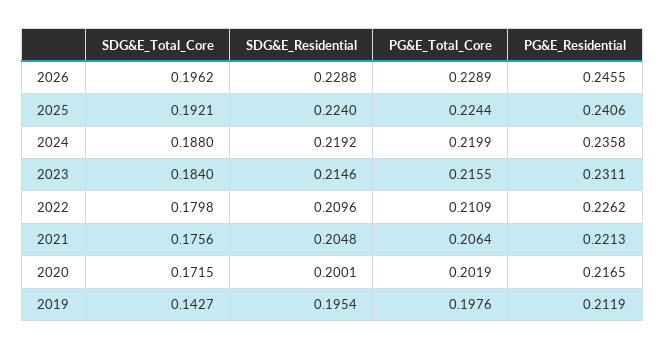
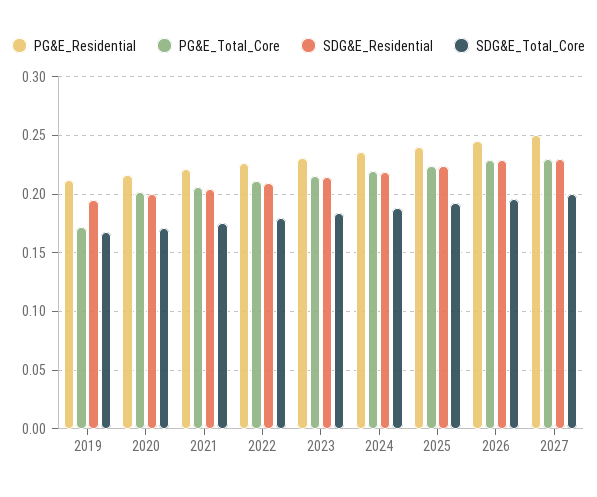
SDG&E_Total_Core, 2019: 0.1427 -> 0.17
PG&E_Total_Core, 2019: 0.1976 -> 0.17
PG&E_Residential, 2027: none -> 0.25
PG&E_Total_Core, 2027: none -> 0.23
SDG&E_Residential, 2027: none -> 0.23
SDG&E_Total_Core, 2027: none -> 0.2

